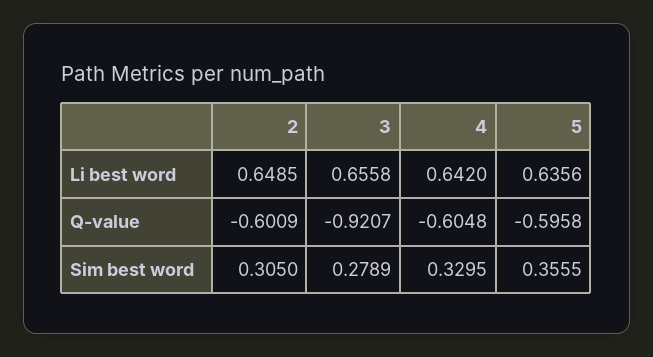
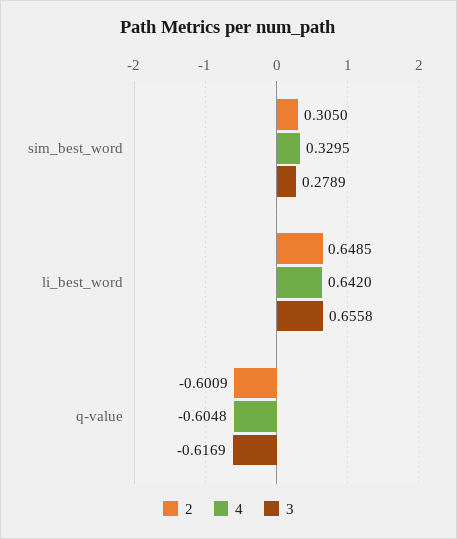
5, Li best word: 0.6356 -> none
3, Q-value: -0.9207 -> -0.6169
5, Q-value: -0.5958 -> none
5, Sim best word: 0.3555 -> none

